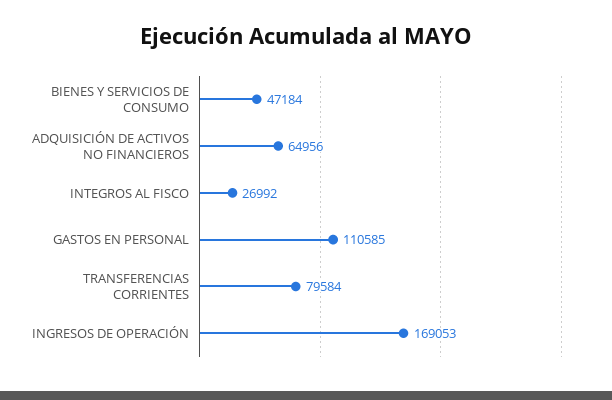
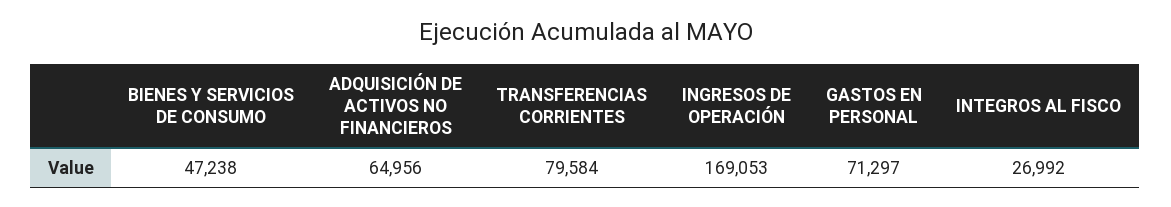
BIENES Y SERVICIOS DE CONSUMO: 47184 -> 47238
GASTOS EN PERSONAL: 110585 -> 71297

